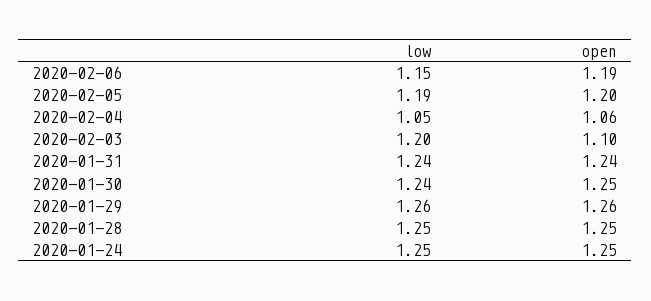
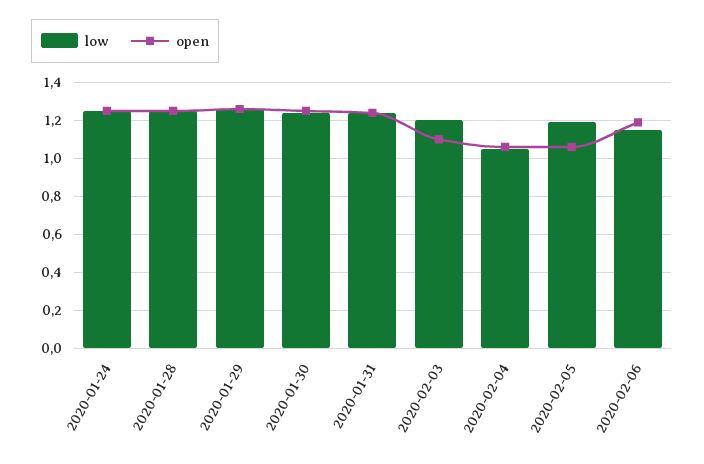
open, 2020-02-05: 1.2 -> 1.05

